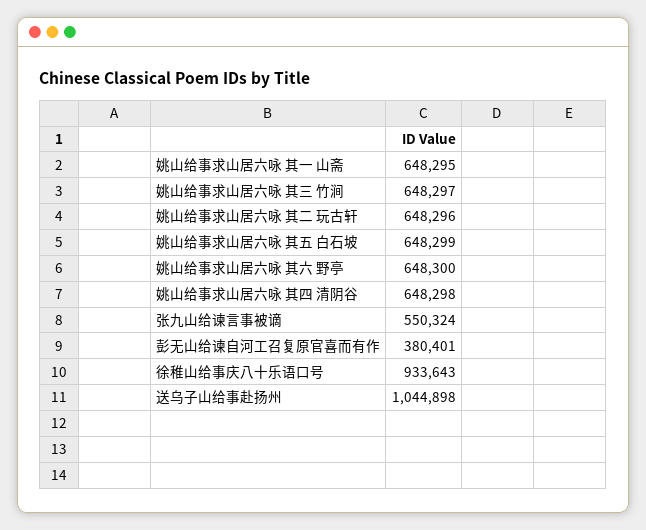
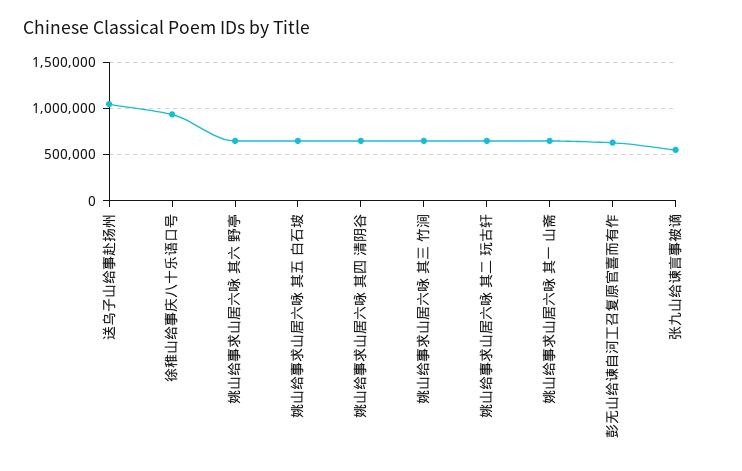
彭无山给谏自河工召复原官喜而有作: 380401 -> 600000

